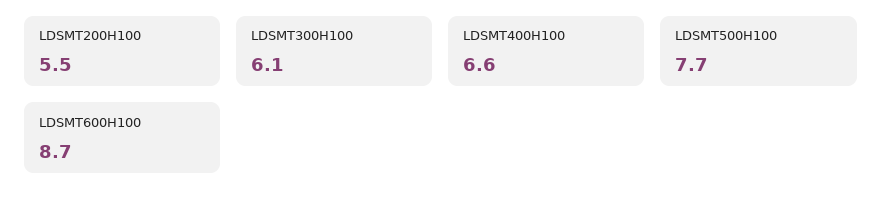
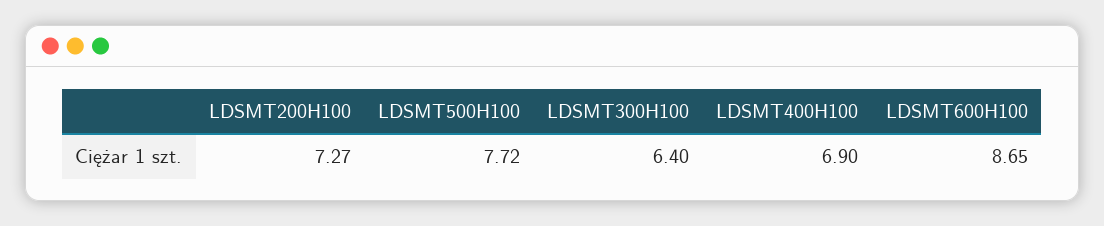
LDSMT200H100: 5.5 -> 7.27
LDSMT300H100: 6.1 -> 6.4
LDSMT400H100: 6.6 -> 6.9

